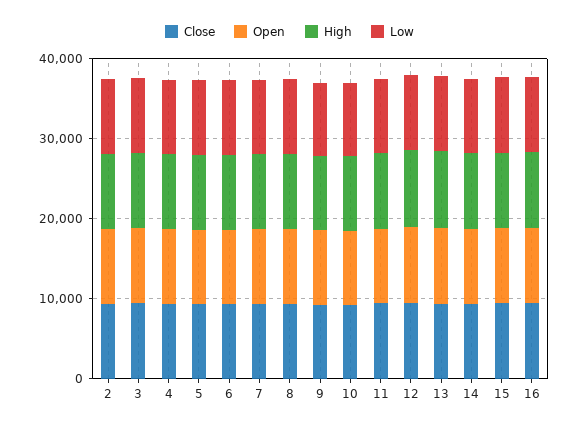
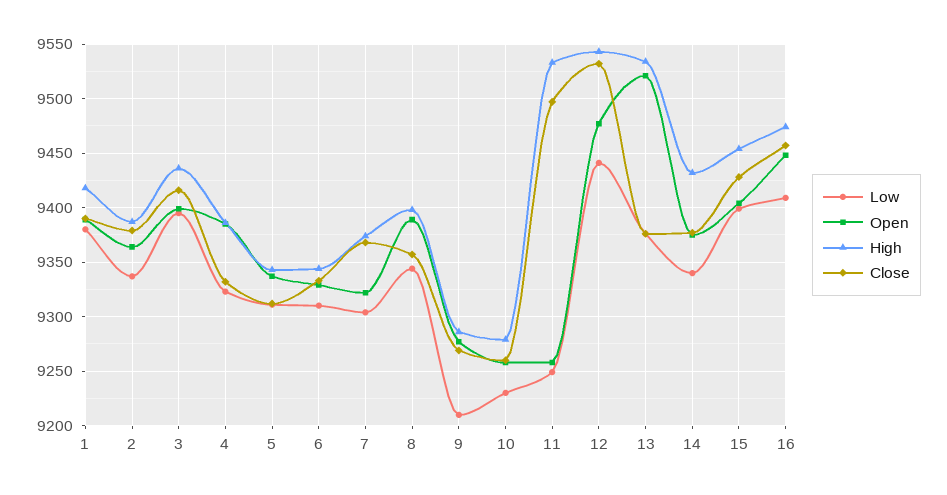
Low, 1: none -> 9380
Open, 1: none -> 9390
High, 1: none -> 9420
Close, 1: none -> 9390

